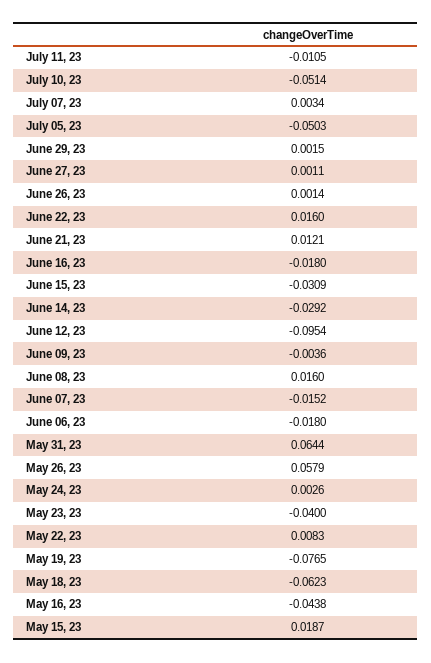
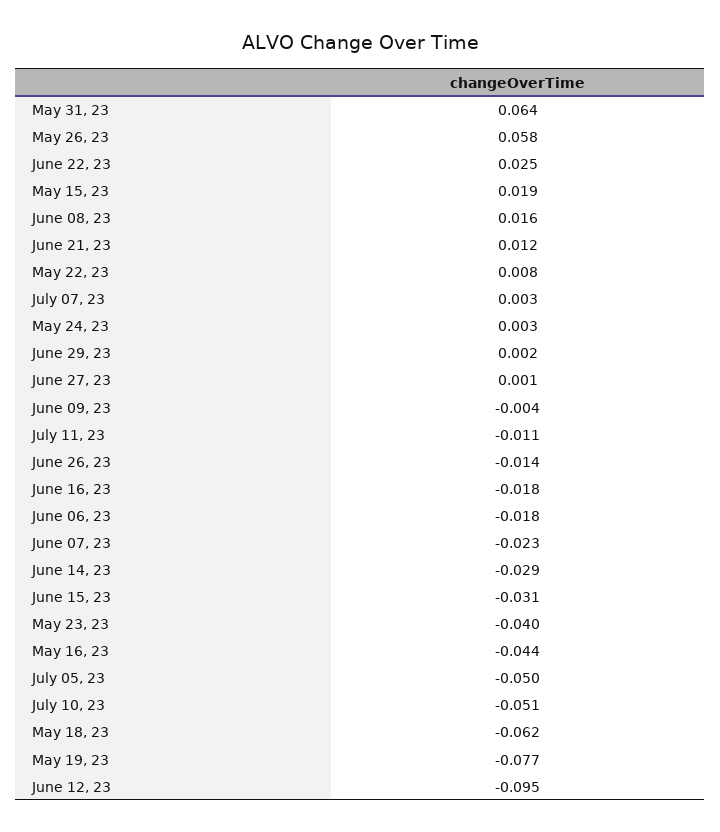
June 26, 23: 0.0014 -> -0.014
June 22, 23: 0.016 -> 0.025
June 07, 23: -0.0152 -> -0.023

